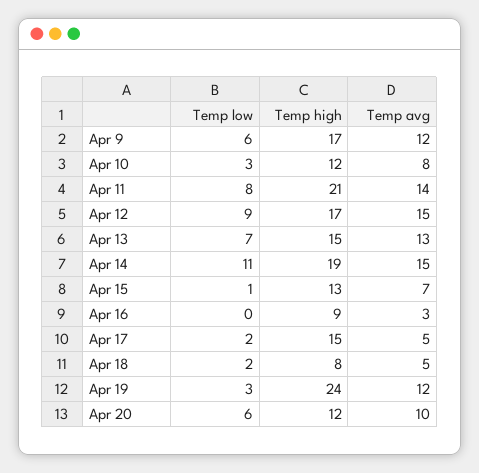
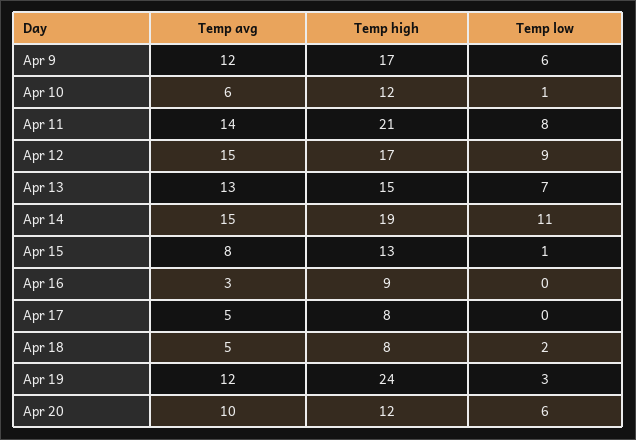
Temp low, Apr 10: 3 -> 1
Temp avg, Apr 10: 8 -> 6
Temp avg, Apr 15: 7 -> 8
Temp low, Apr 17: 2 -> 0
Temp high, Apr 17: 15 -> 8

